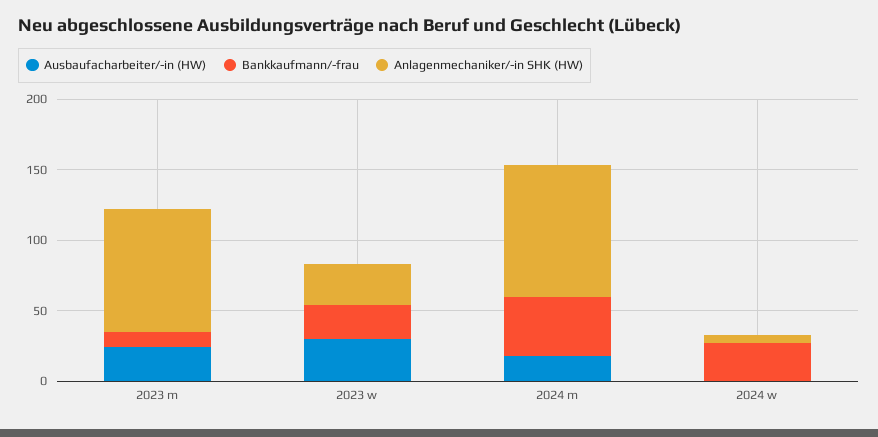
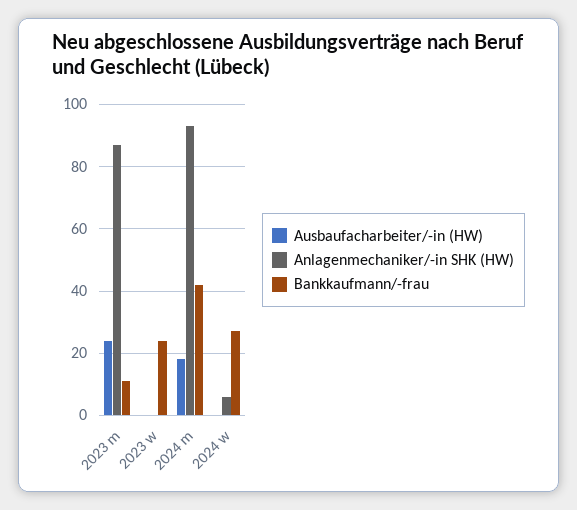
Ausbaufacharbeiter/-in (HW), 2023 w: 30 -> 0
Anlagenmechaniker/-in SHK (HW), 2023 w: 30 -> 0

